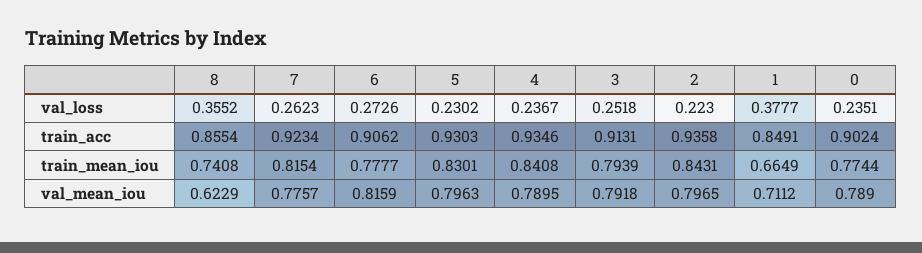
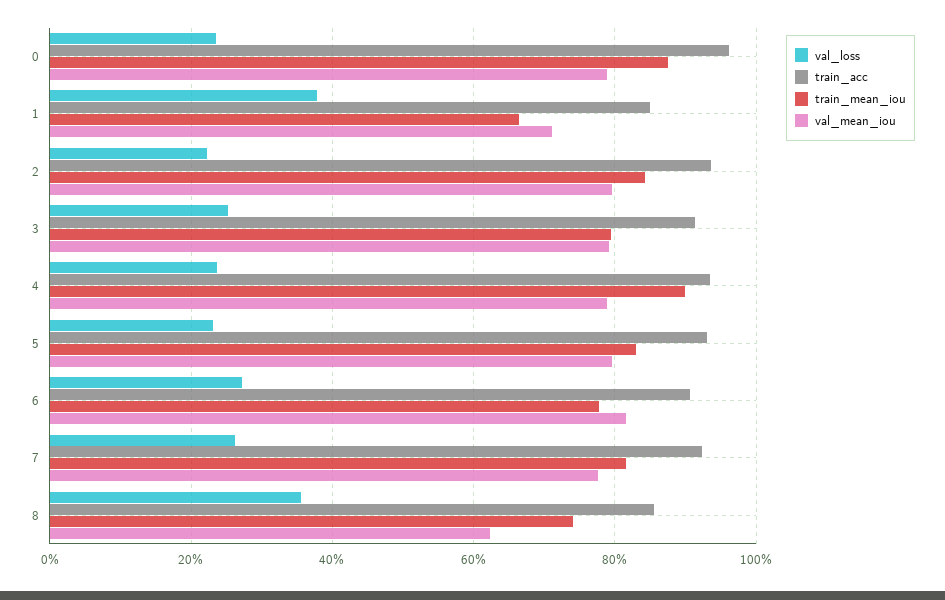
train_acc, 0: 0.9024 -> 0.96
train_mean_iou, 4: 0.8408 -> 0.9
train_mean_iou, 0: 0.7744 -> 0.88

